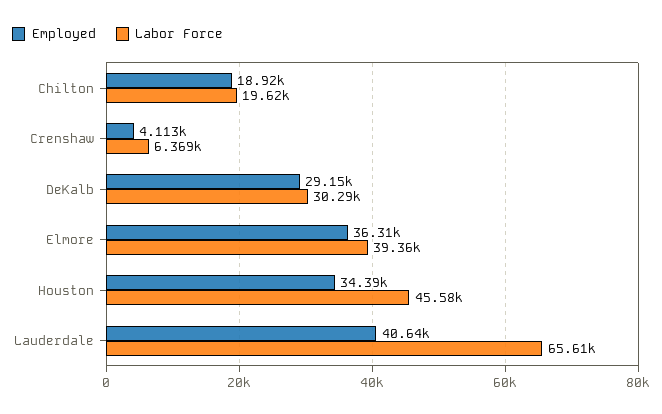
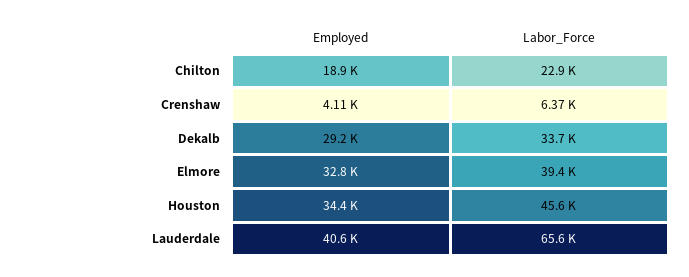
Labor Force, Chilton: 19620 -> 22900
Labor Force, DeKalb: 30290 -> 33700
Employed, Elmore: 36310 -> 32800

